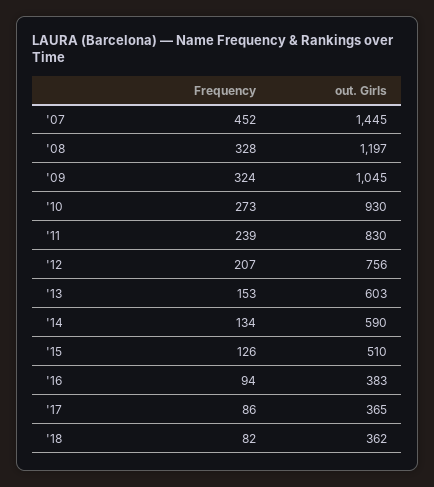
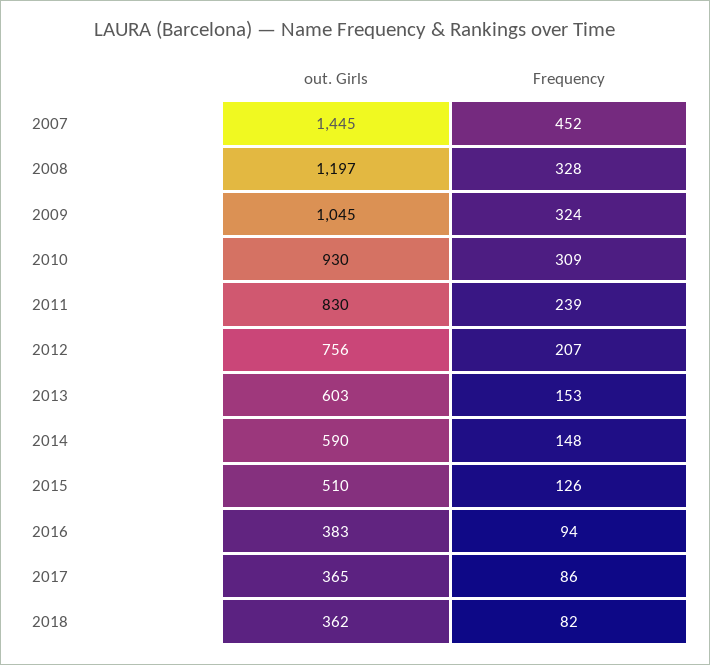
Frequency, '10: 273 -> 309
Frequency, '14: 134 -> 148

